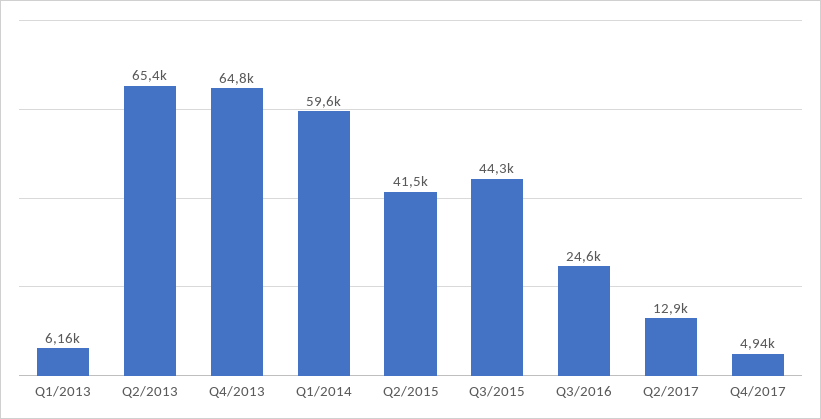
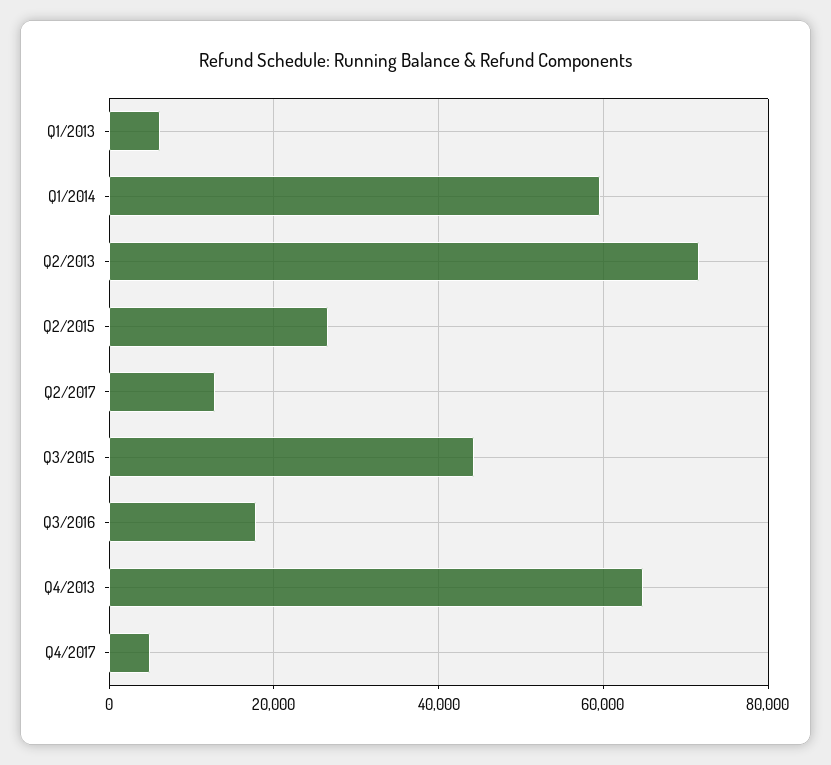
Q2/2013: 65400 -> 72000
Q2/2015: 41500 -> 26000
Q3/2016: 24600 -> 18000

